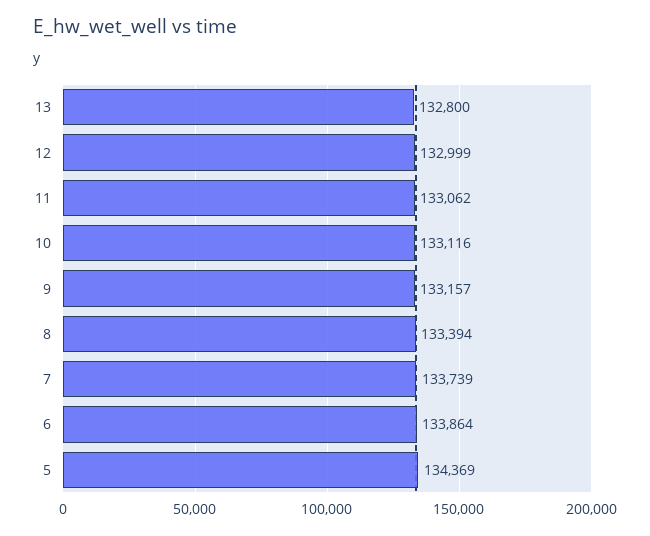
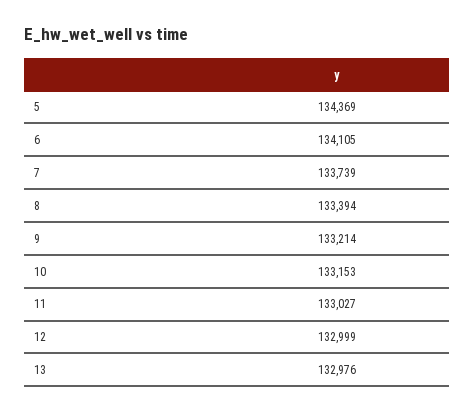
13: 132800 -> 132976
11: 133062 -> 133027
10: 133116 -> 133153
9: 133157 -> 133214
6: 133864 -> 134105

